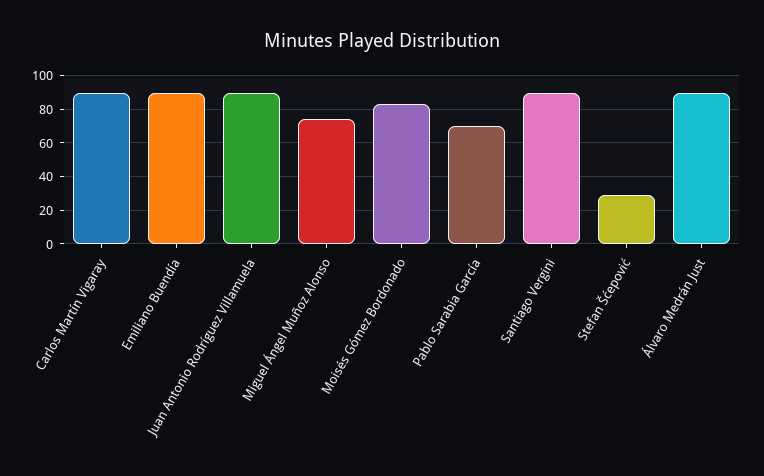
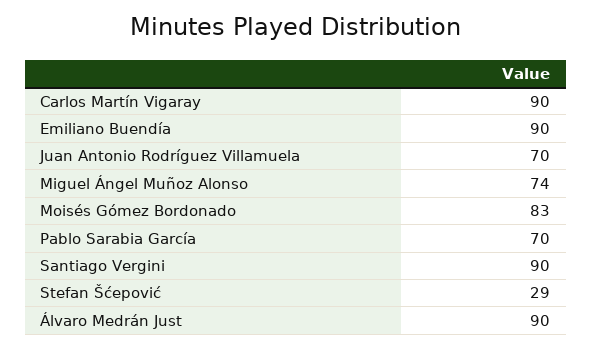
Juan Antonio Rodríguez Villamuela: 90 -> 70

